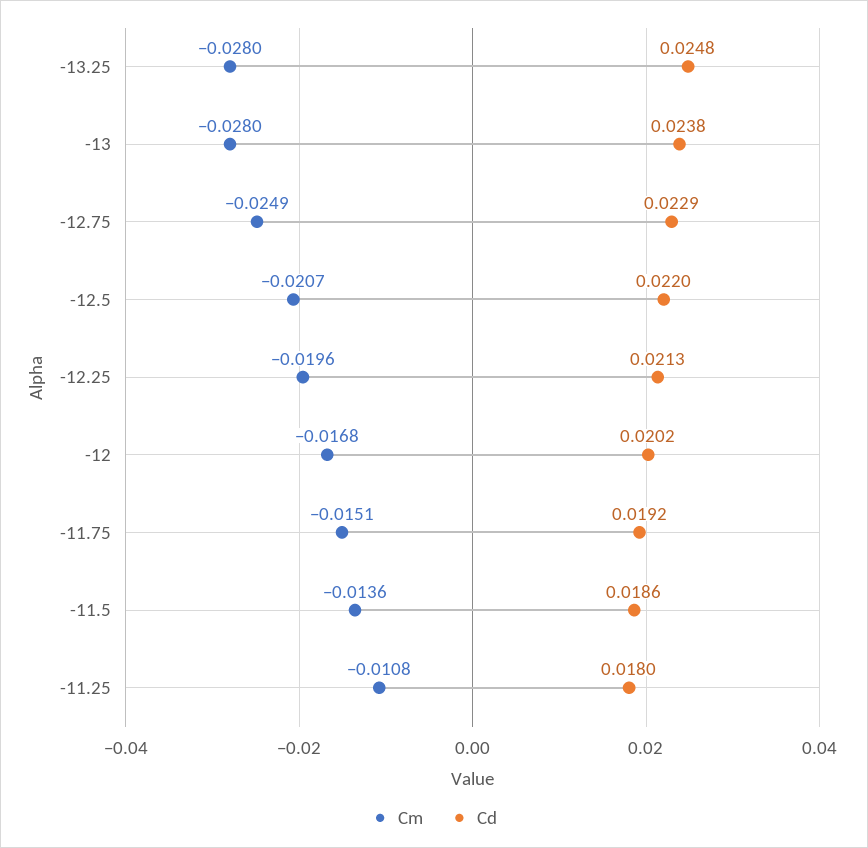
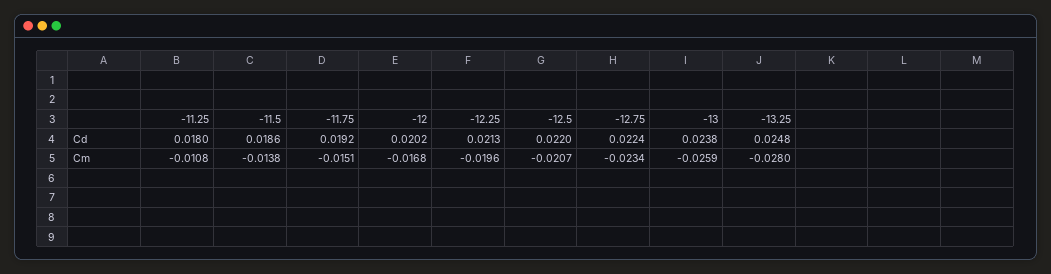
Cm, -13: -0.028 -> -0.0259
Cm, -12.75: -0.0249 -> -0.0234
Cd, -12.75: 0.0229 -> 0.0224
Cm, -11.5: -0.0136 -> -0.0138

